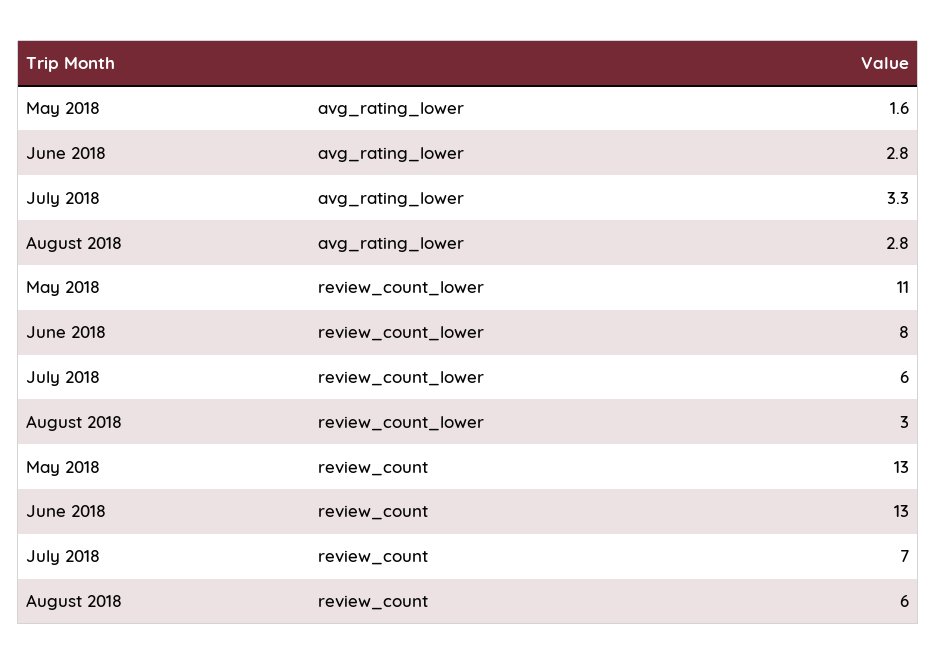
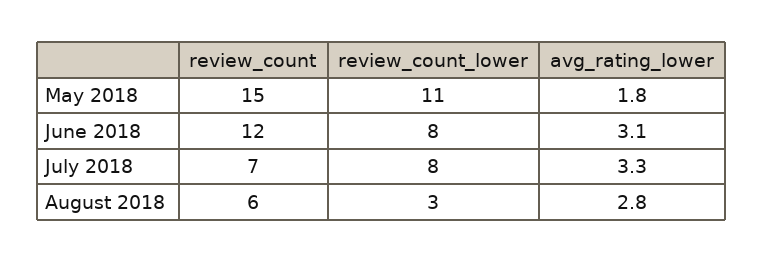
May 2018, avg_rating_lower: 1.6 -> 1.8
June 2018, avg_rating_lower: 2.8 -> 3.1
July 2018, review_count_lower: 6 -> 8
May 2018, review_count: 13 -> 15
June 2018, review_count: 13 -> 12

